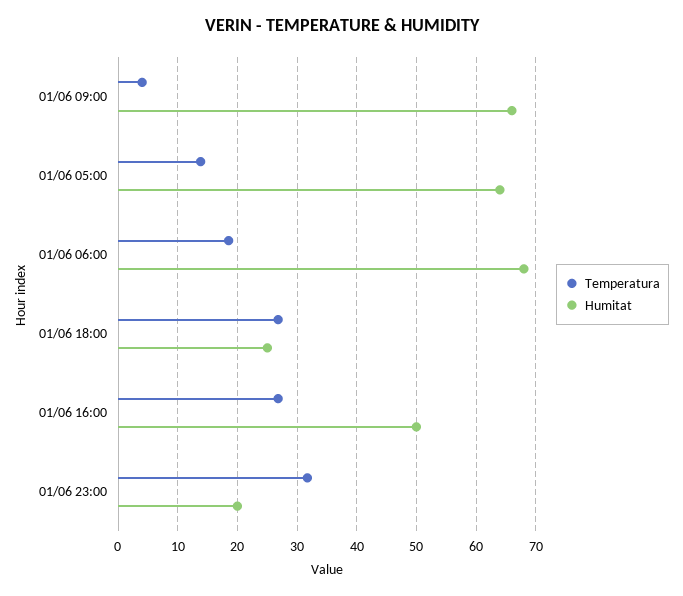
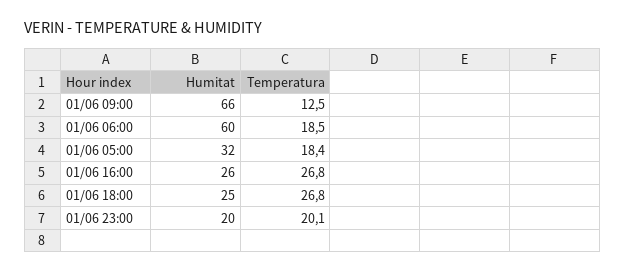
Temperatura, 01/06 09:00: 4 -> 12.5
Temperatura, 01/06 05:00: 14 -> 18.4
Humitat, 01/06 05:00: 64 -> 32
Humitat, 01/06 06:00: 68 -> 60
Humitat, 01/06 16:00: 50 -> 26
Temperatura, 01/06 23:00: 32 -> 20.1

